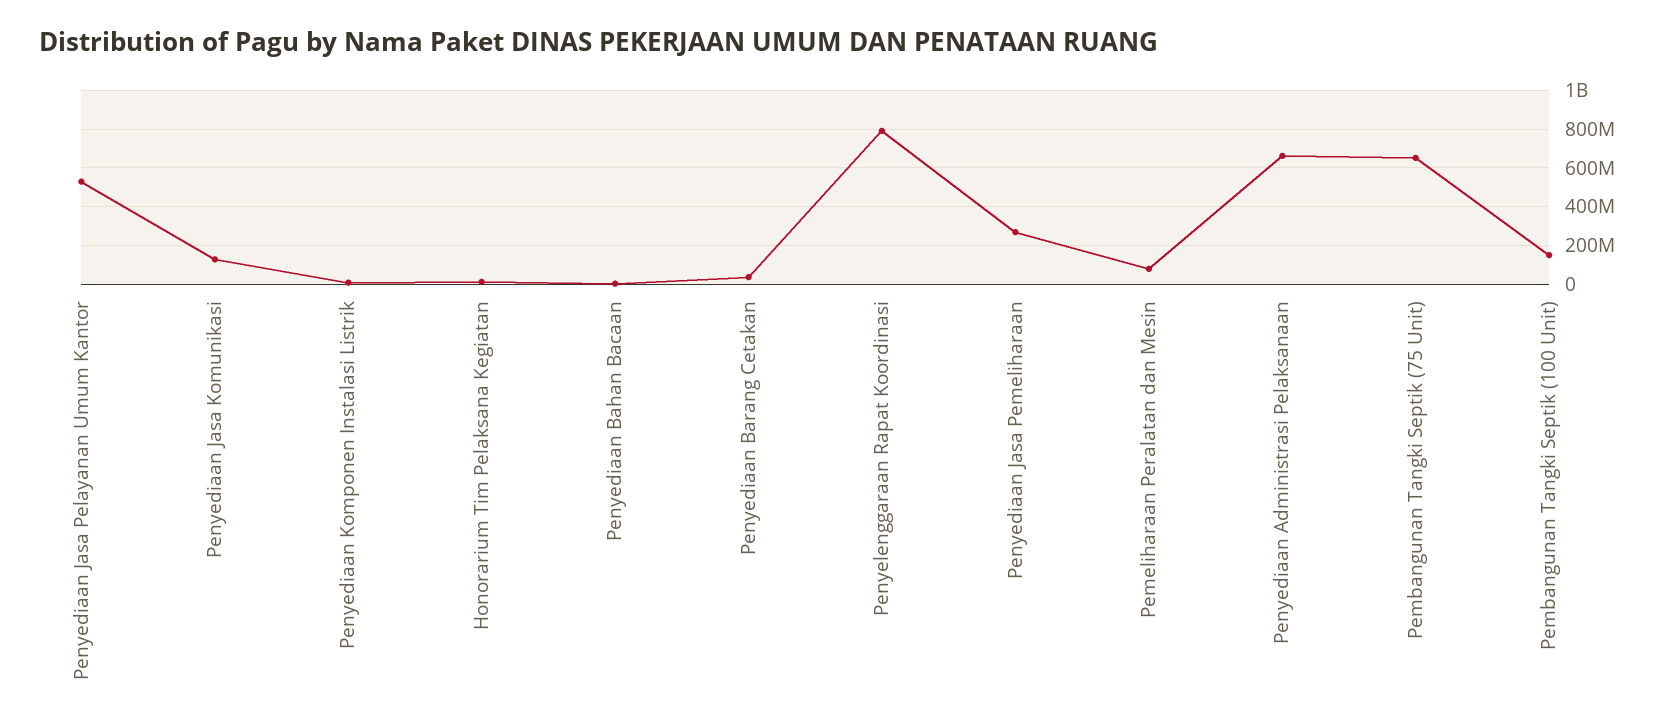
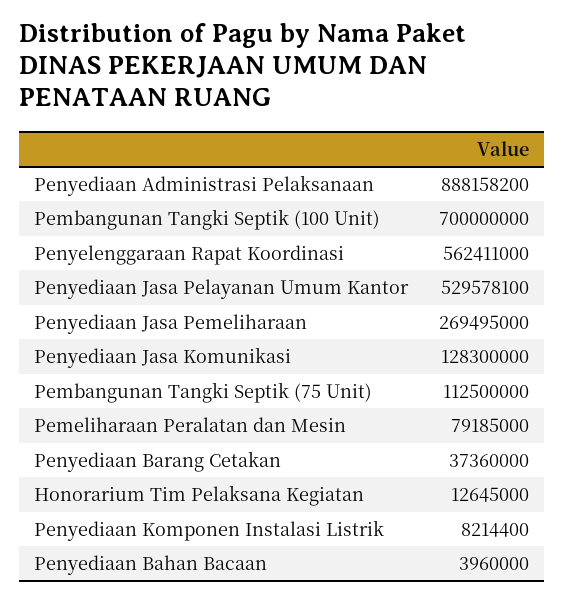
Penyelenggaraan Rapat Koordinasi: 800000000 -> 562411000
Penyediaan Administrasi Pelaksanaan: 650000000 -> 888158200
Pembangunan Tangki Septik (75 Unit): 650000000 -> 112500000
Pembangunan Tangki Septik (100 Unit): 150000000 -> 700000000

